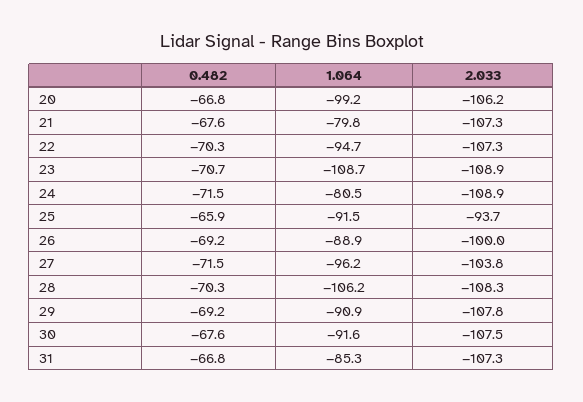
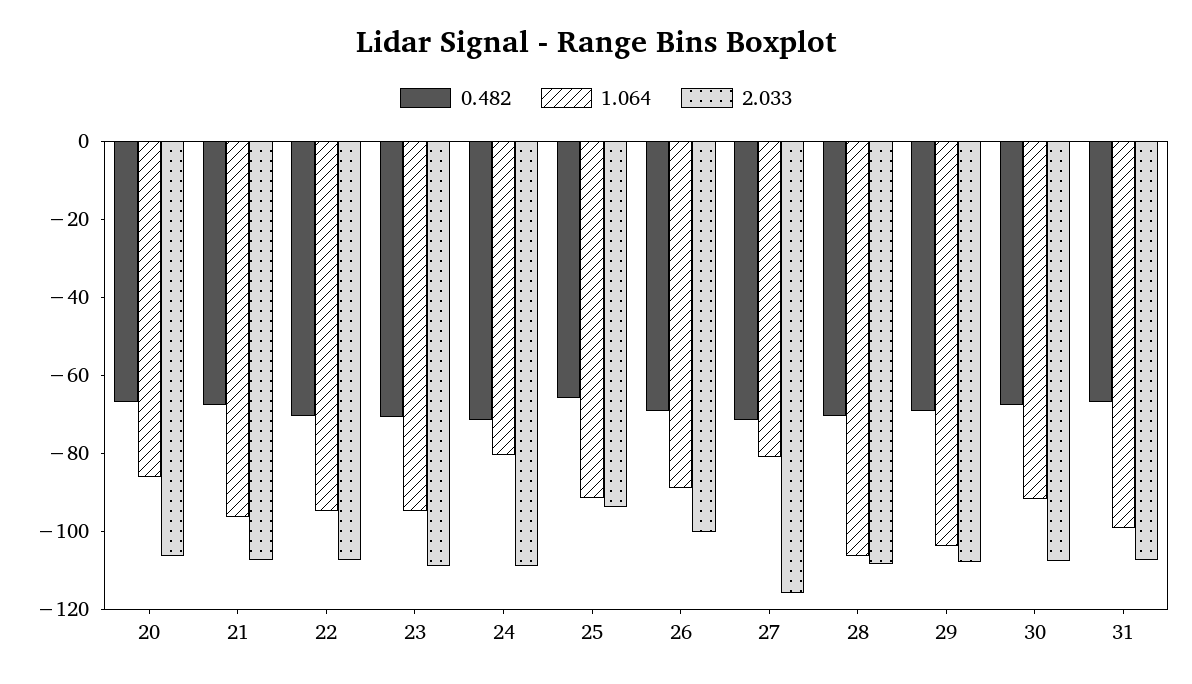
1.064, 20: -99.2 -> -85
1.064, 21: -79.8 -> -95
1.064, 23: -108.7 -> -95
1.064, 27: -96.2 -> -80
2.033, 27: -103.8 -> -115
1.064, 29: -90.9 -> -105
1.064, 31: -85.3 -> -100

